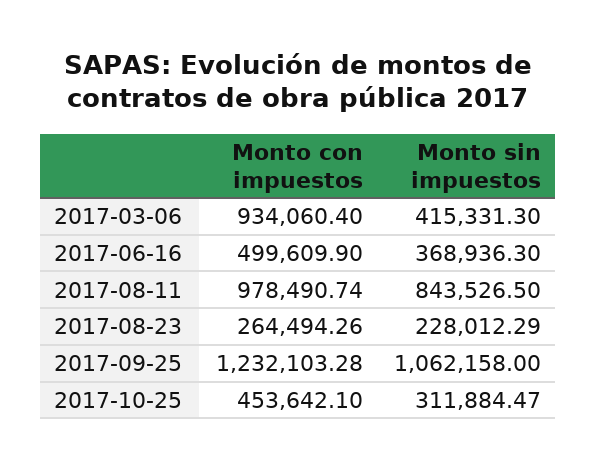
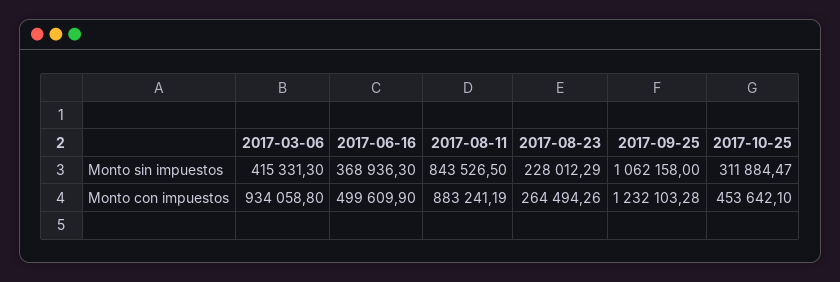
Monto con impuestos, 2017-03-06: 934060.4 -> 934058.8
Monto con impuestos, 2017-08-11: 978490.74 -> 883241.19

